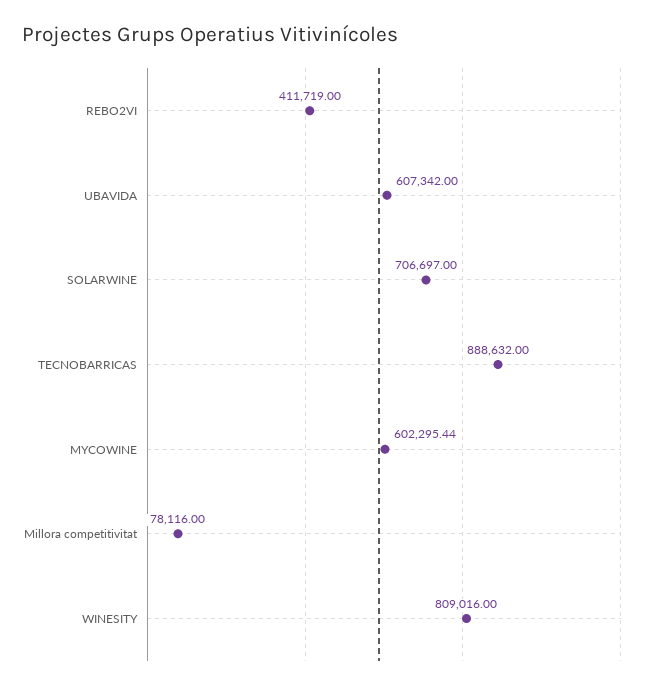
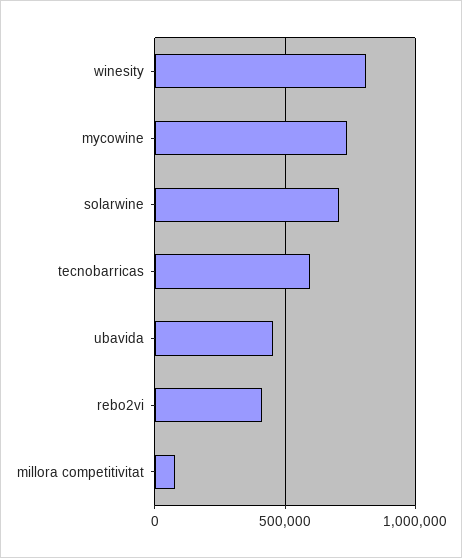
UBAVIDA: 607342 -> 450000
TECNOBARRICAS: 888632 -> 600000
MYCOWINE: 602295.44 -> 750000

